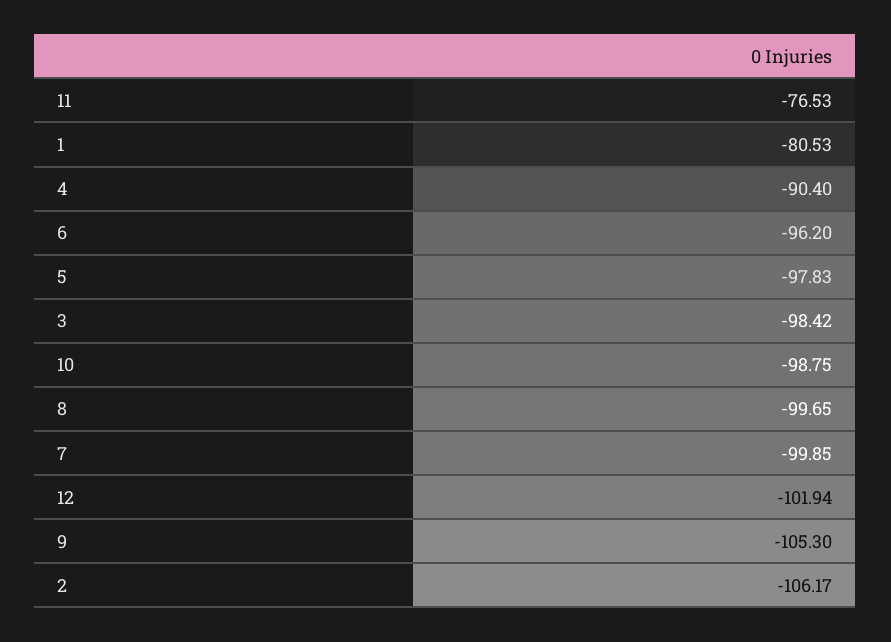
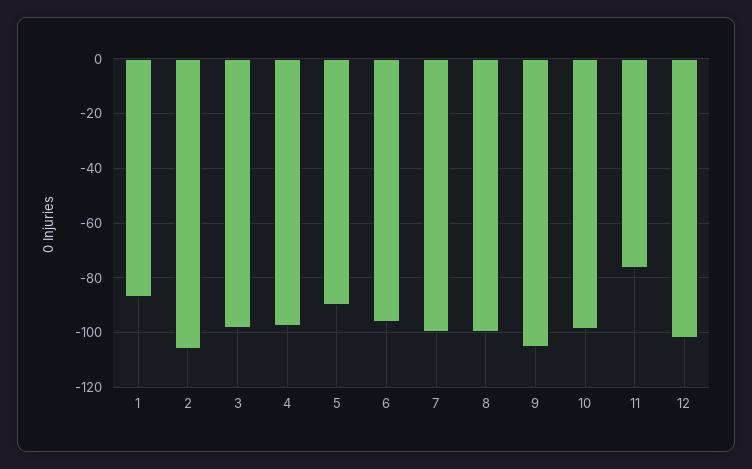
1: -80.53 -> -87.5
4: -90.4 -> -97.5
5: -97.83 -> -90

